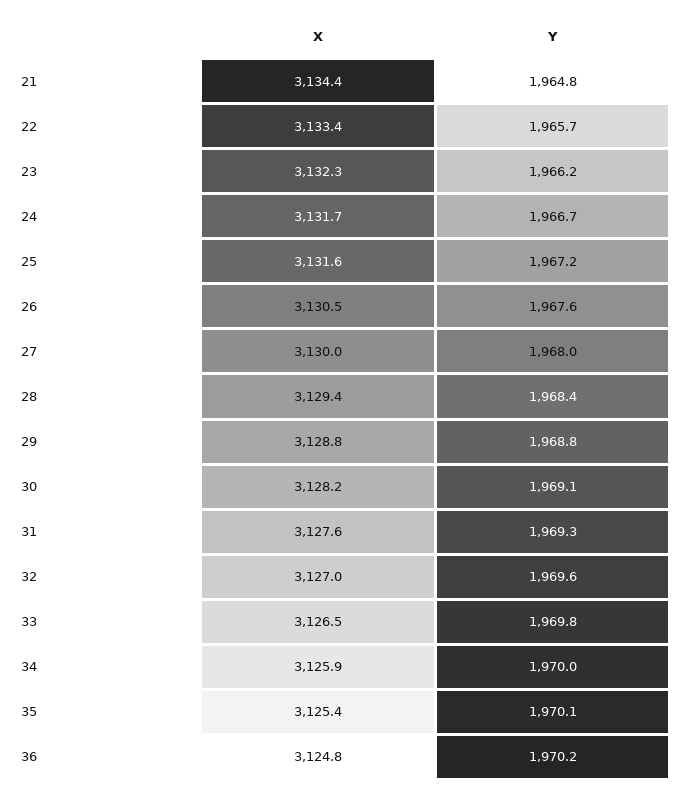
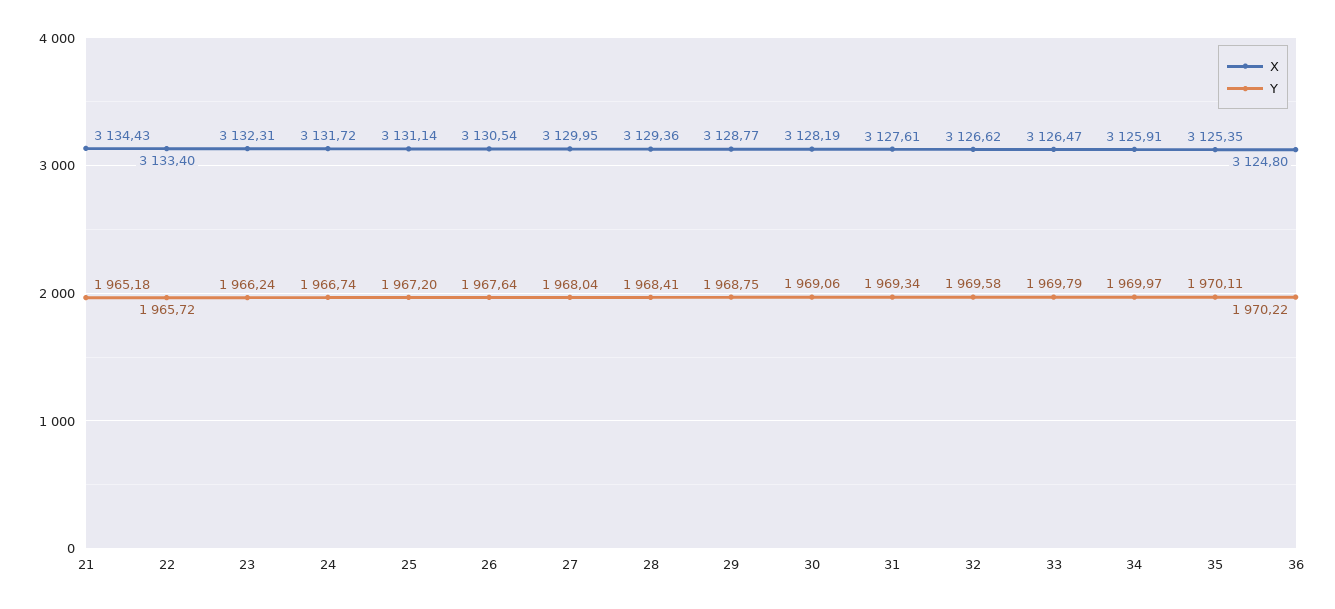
Y, 21: 1964.8 -> 1965.18
X, 25: 3131.6 -> 3131.14
X, 32: 3127 -> 3126.62

